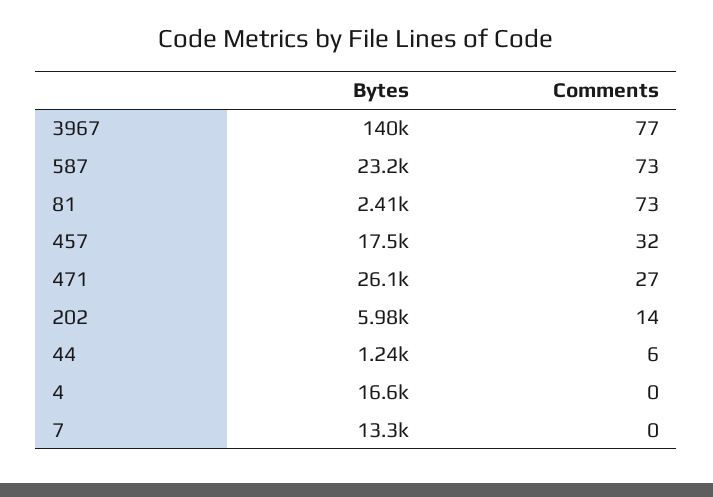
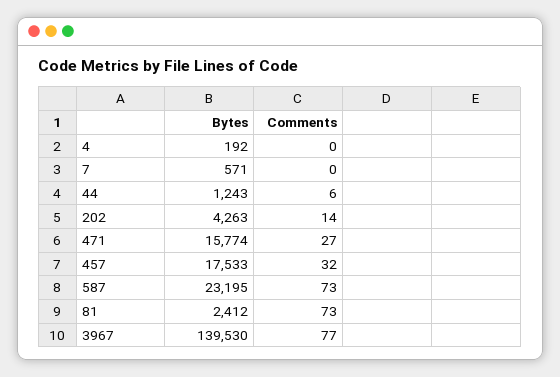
Bytes, 471: 26100 -> 15774
Bytes, 202: 5980 -> 4263
Bytes, 4: 16600 -> 192
Bytes, 7: 13300 -> 571

